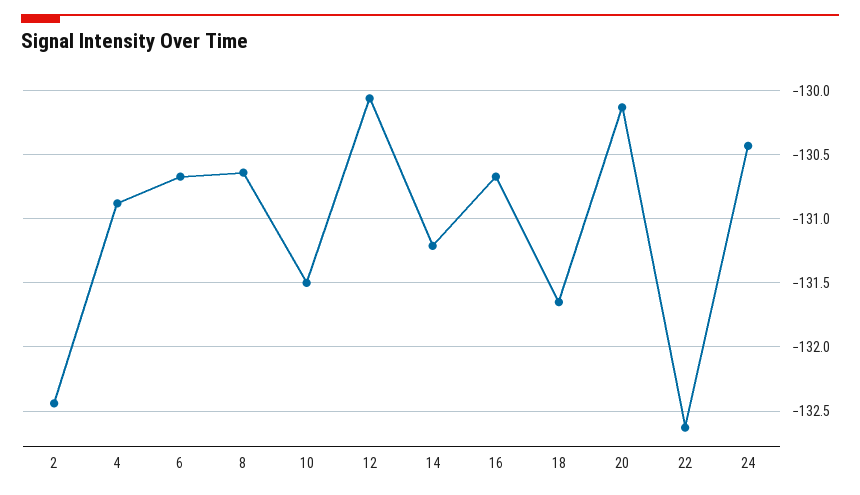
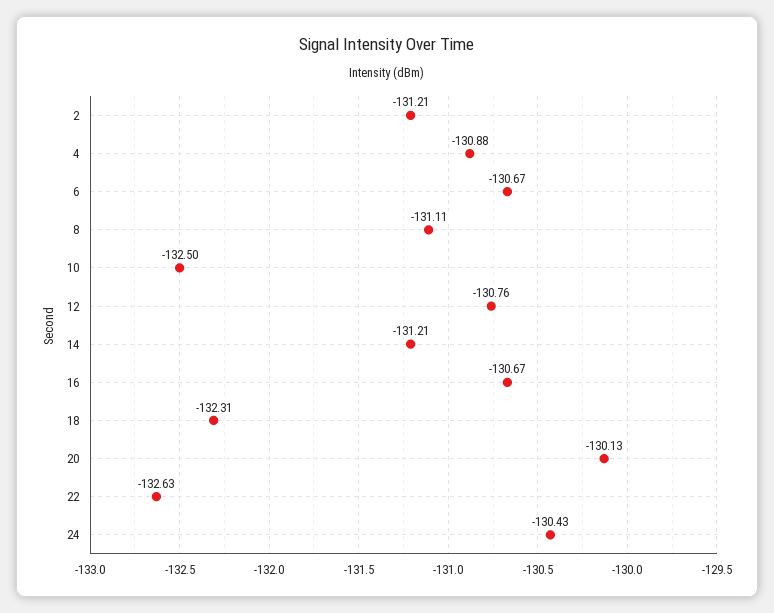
2: -132.45 -> -131.21
8: -130.65 -> -131.11
10: -131.5 -> -132.5
12: -130.05 -> -130.76
18: -131.65 -> -132.31

